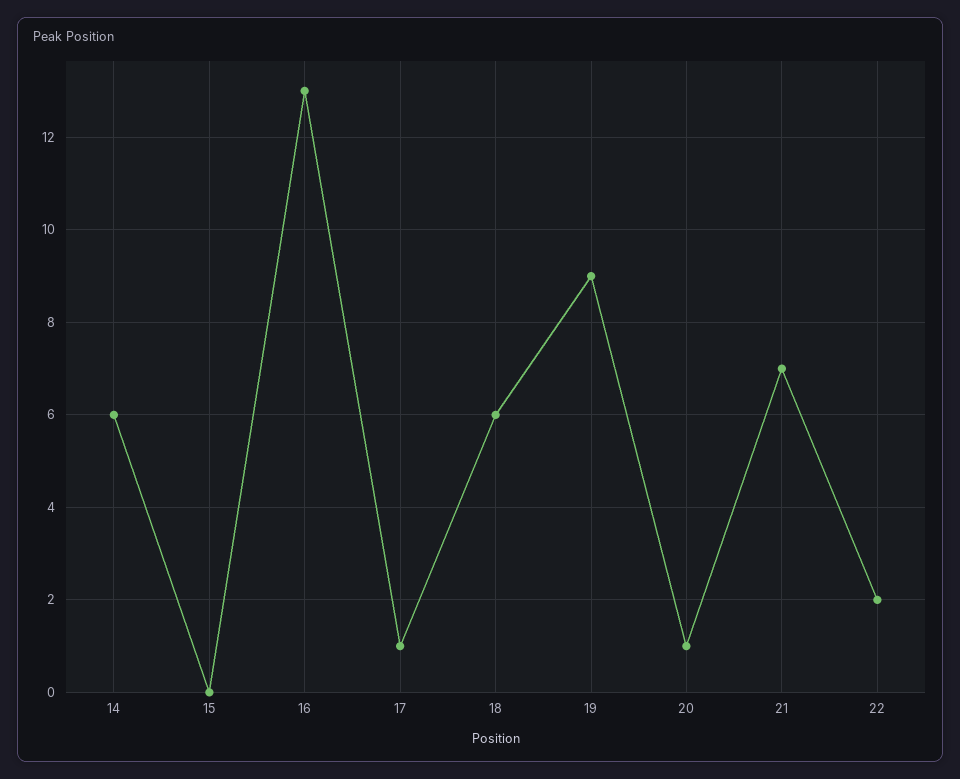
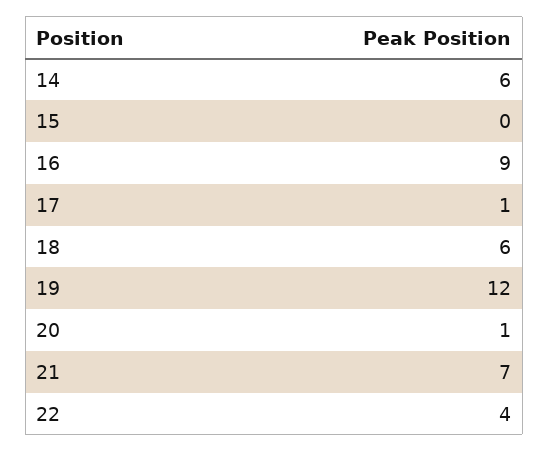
16: 13 -> 9
19: 9 -> 12
22: 2 -> 4

